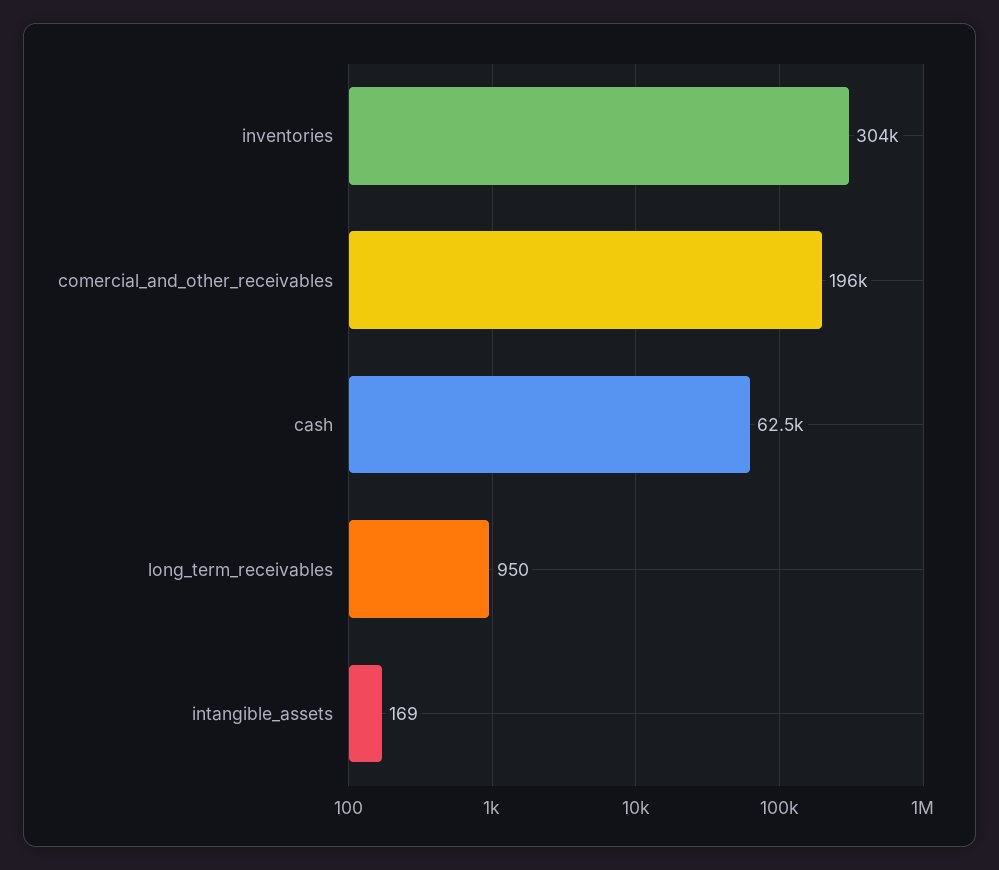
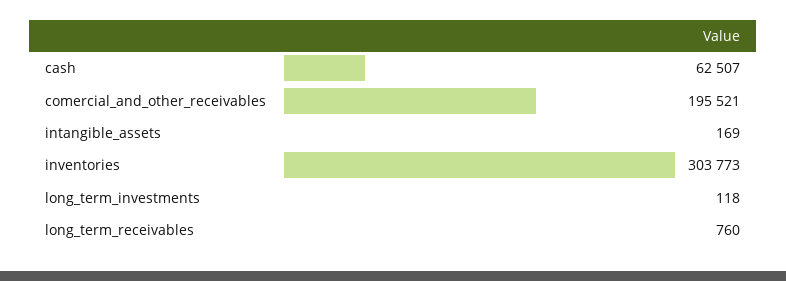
long_term_receivables: 950 -> 760
long_term_investments: none -> 118

